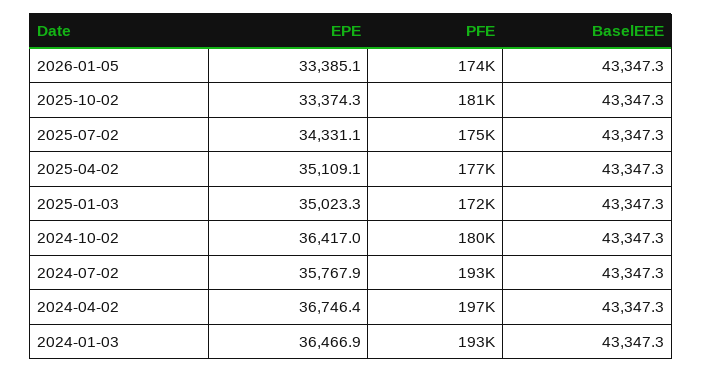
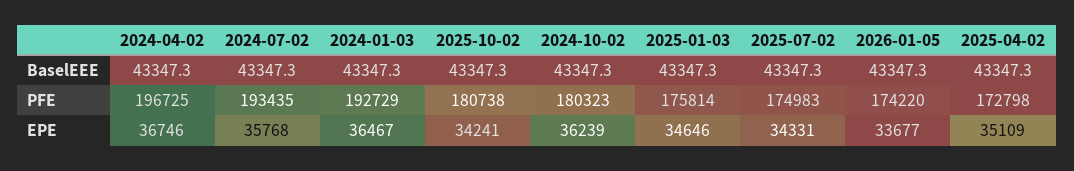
EPE, 2026-01-05: 33385.1 -> 33677
EPE, 2025-10-02: 33374.3 -> 34241
PFE, 2025-04-02: 177000 -> 172798
EPE, 2025-01-03: 35023.3 -> 34646
PFE, 2025-01-03: 172000 -> 175814
EPE, 2024-10-02: 36417 -> 36239

